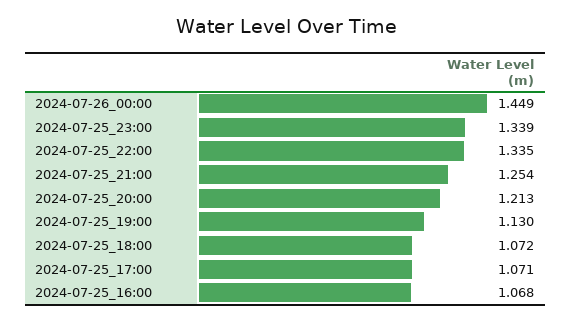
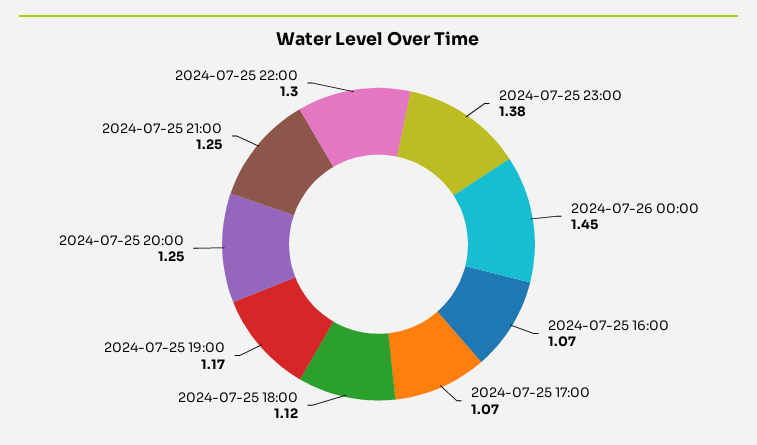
2024-07-25_23:00: 1.339 -> 1.38
2024-07-25_22:00: 1.335 -> 1.3
2024-07-25_20:00: 1.213 -> 1.25
2024-07-25_19:00: 1.13 -> 1.17
2024-07-25_18:00: 1.072 -> 1.12

